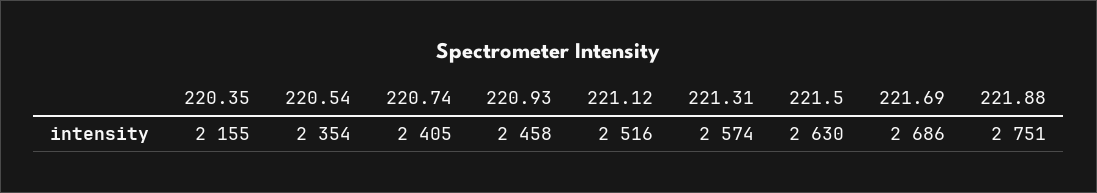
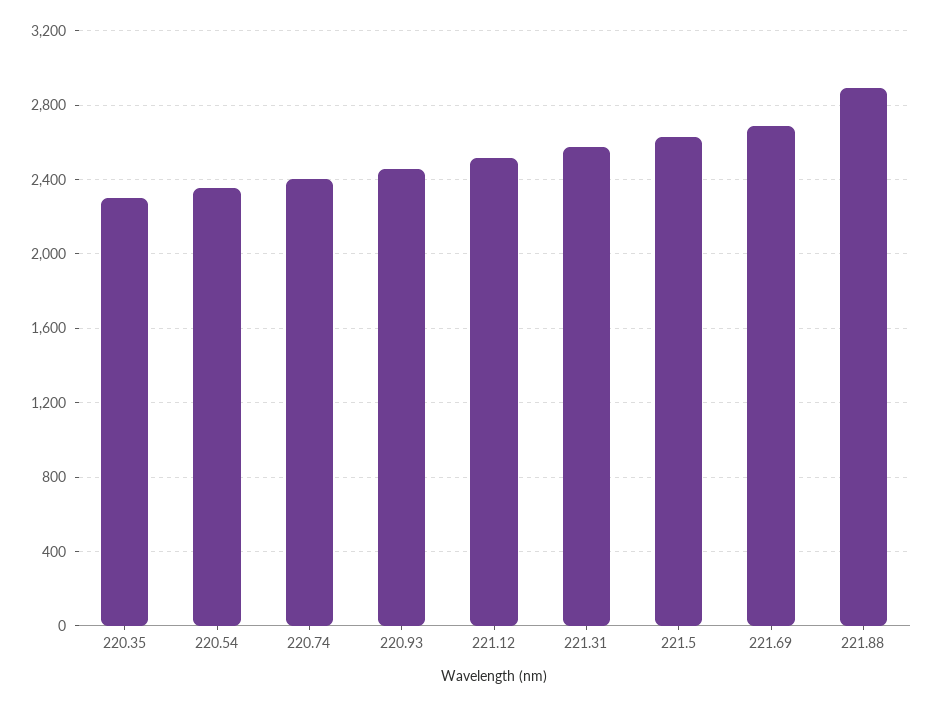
220.35: 2155 -> 2300
221.88: 2751 -> 2900

